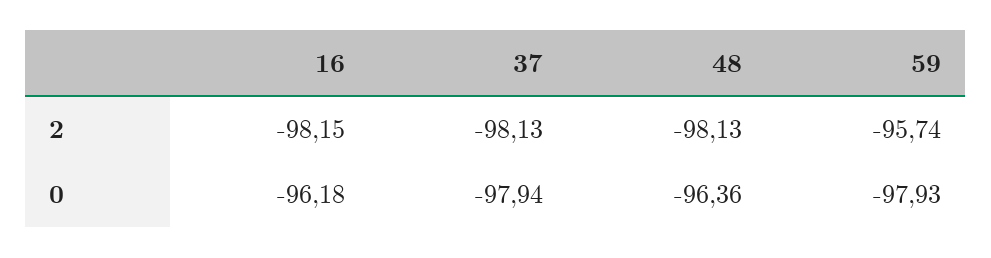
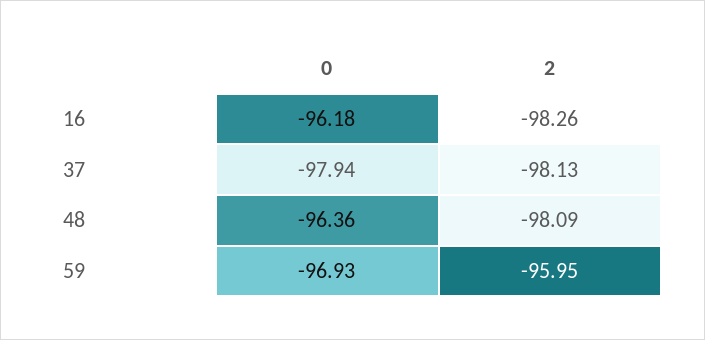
16, 2: -98.15 -> -98.26
48, 2: -98.13 -> -98.09
59, 2: -95.74 -> -95.95
59, 0: -97.93 -> -96.93

